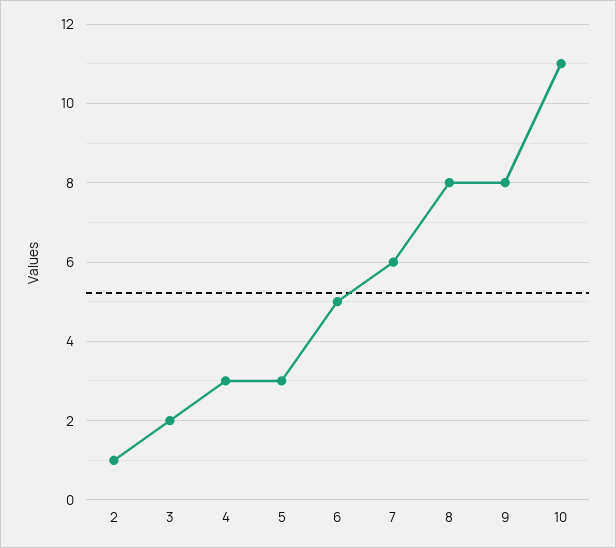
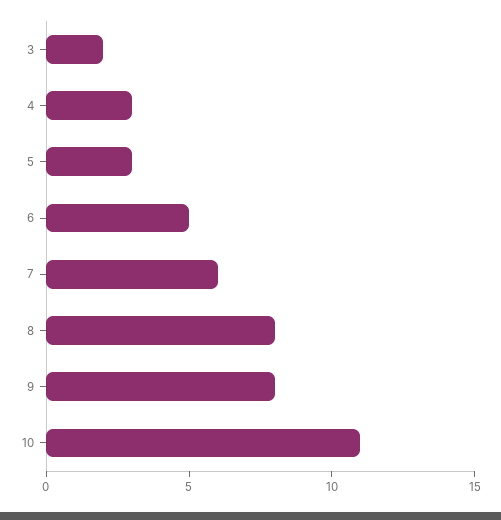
2: 1 -> none

